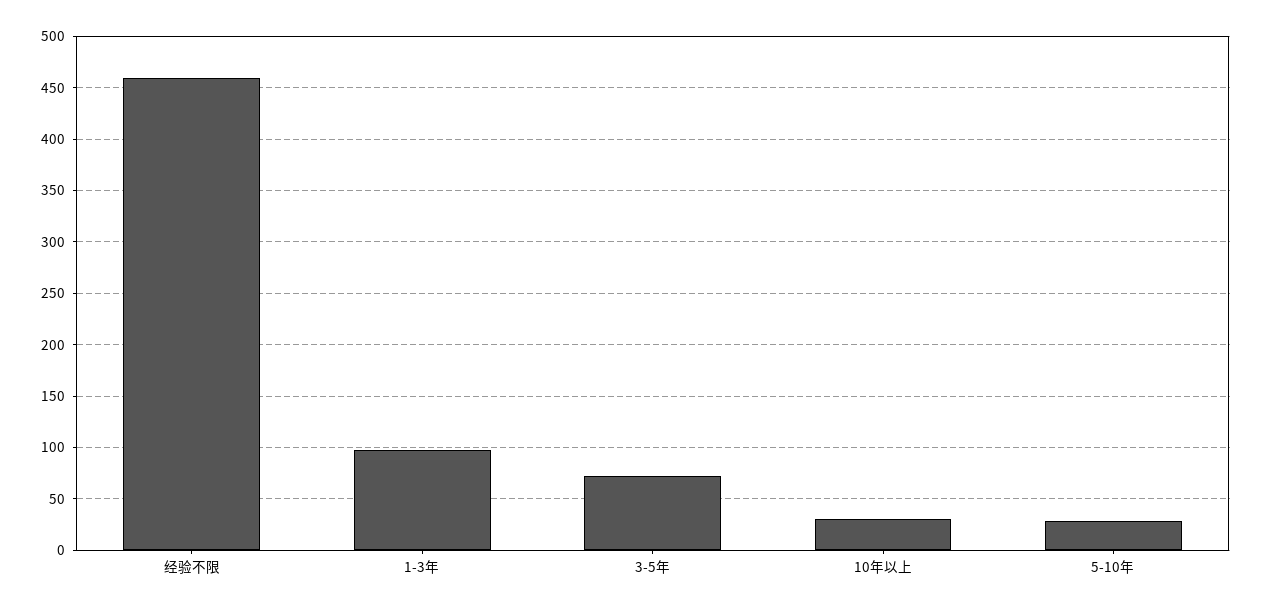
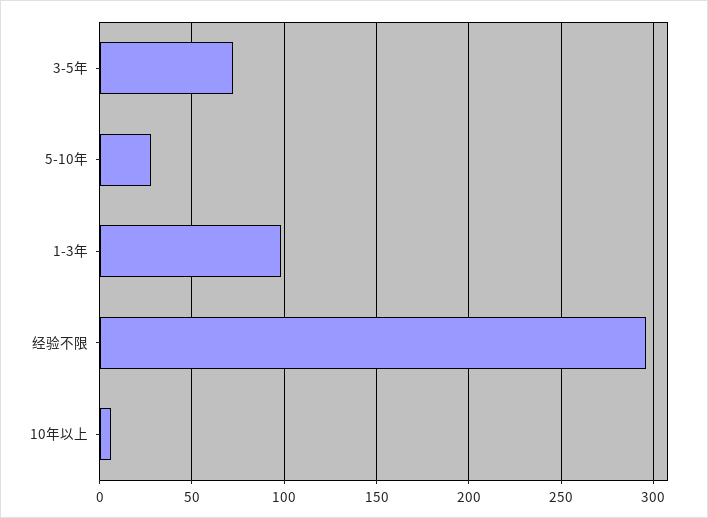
经验不限: 460 -> 295
10年以上: 30 -> 5

